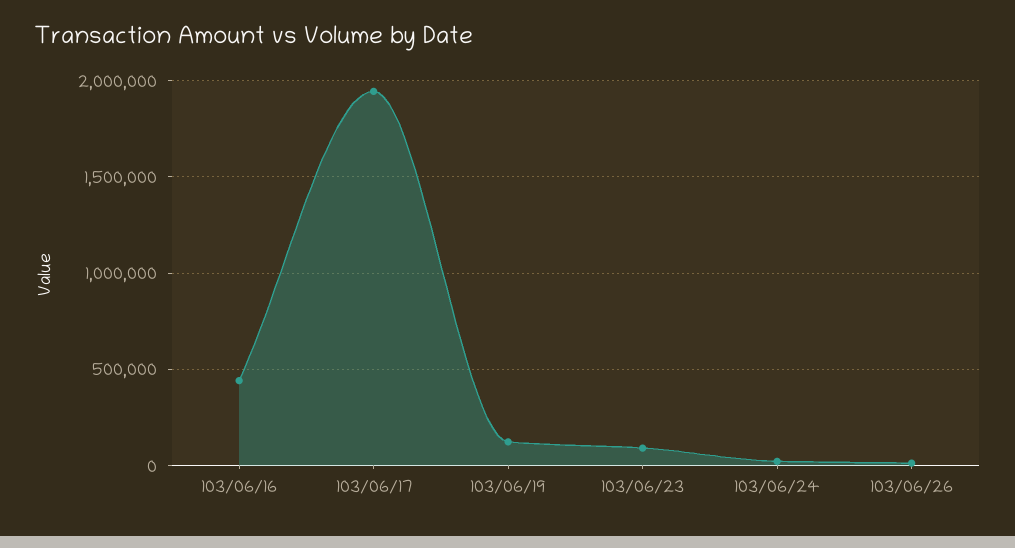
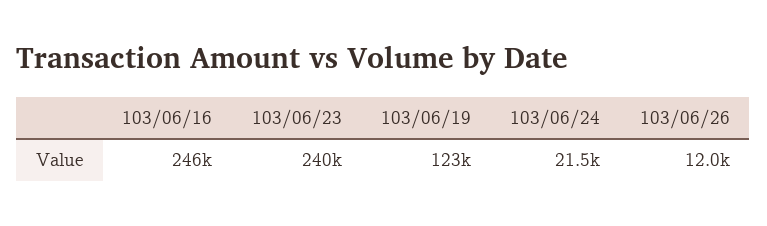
103/06/16: 450000 -> 246000
103/06/17: 1950000 -> none
103/06/23: 100000 -> 240000

